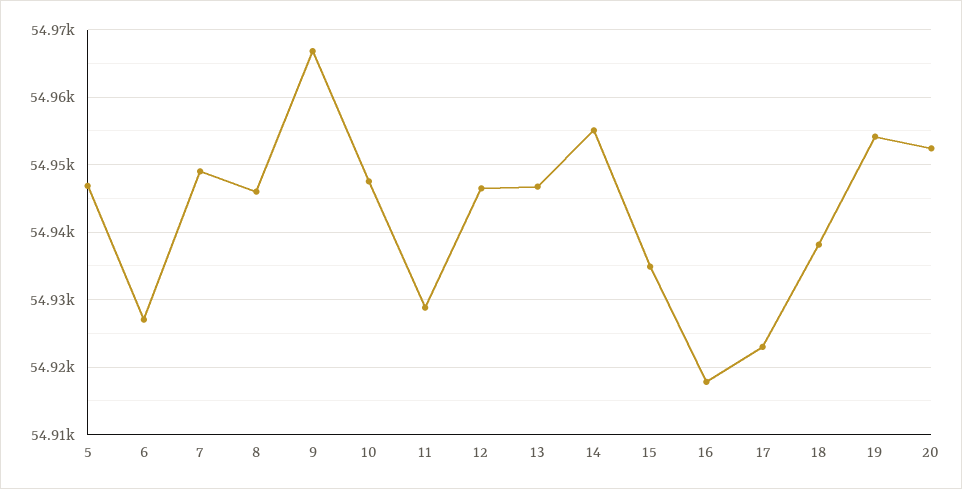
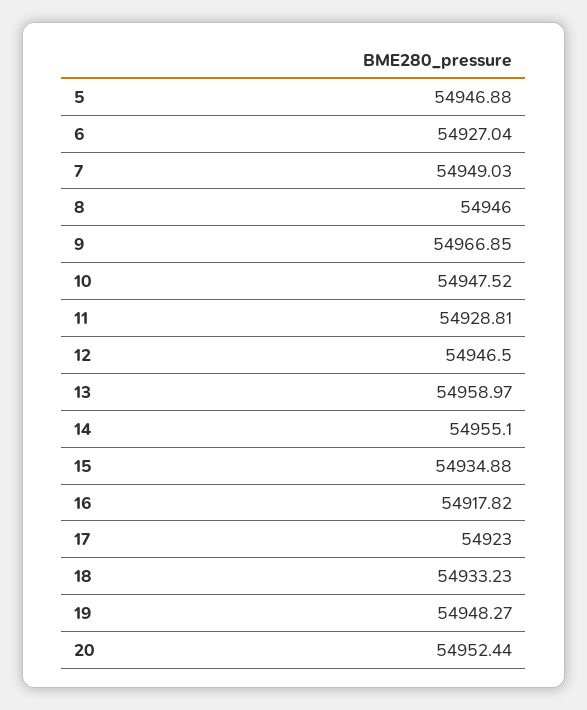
13: 54947 -> 54958.97
18: 54938 -> 54933.23
19: 54954 -> 54948.27

